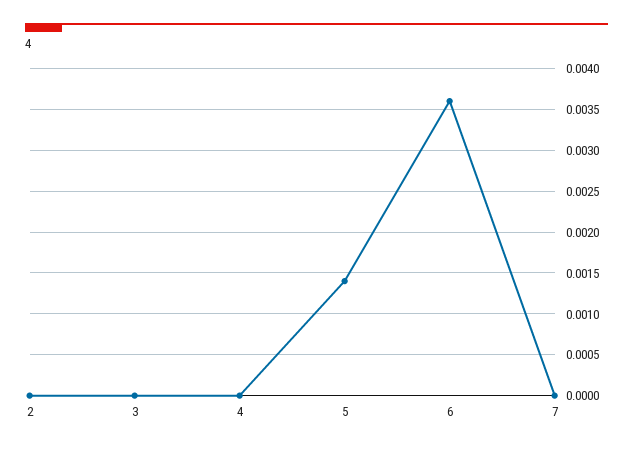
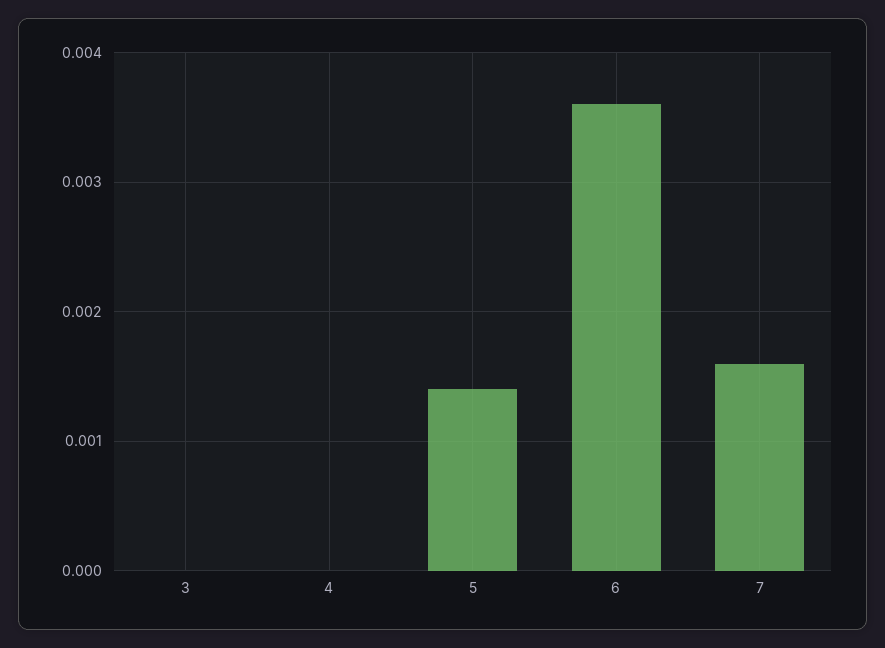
2: 0 -> none
7: 0 -> 0.0016

